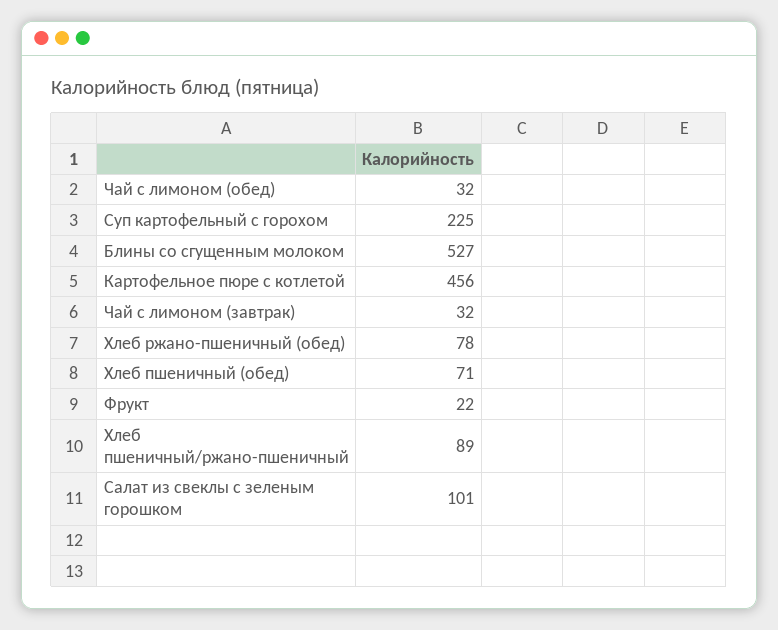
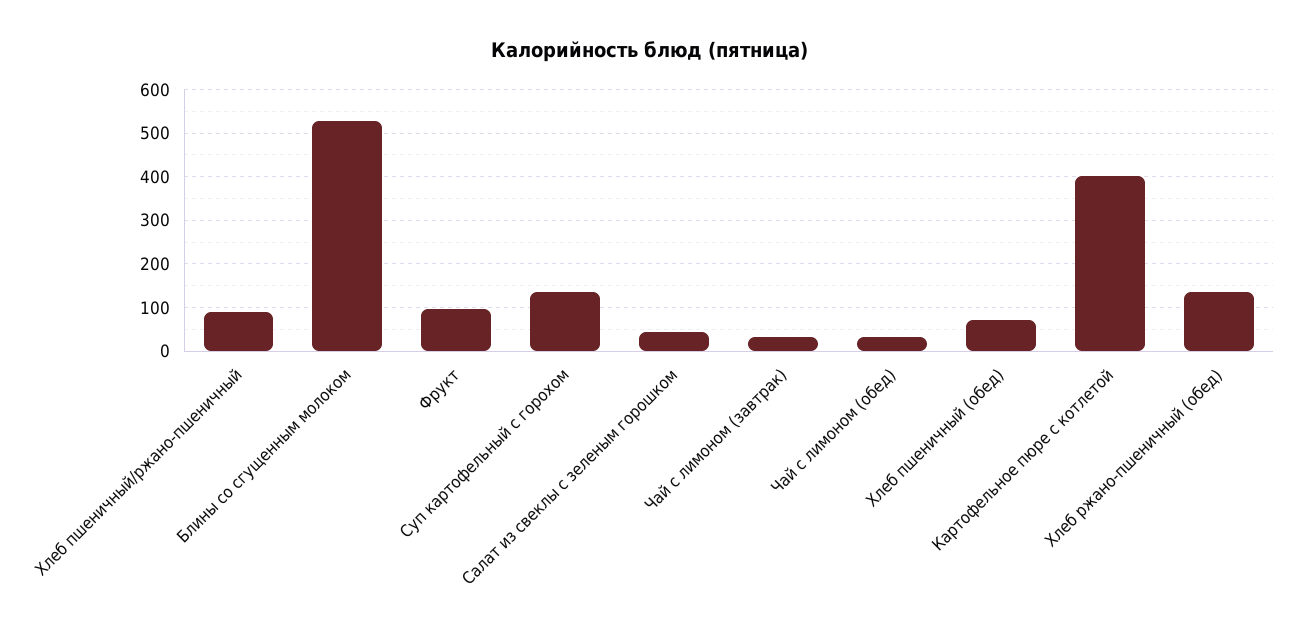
Суп картофельный с горохом: 225 -> 140
Картофельное пюре с котлетой: 456 -> 400
Хлеб ржано-пшеничный (обед): 78 -> 140
Фрукт: 22 -> 100
Салат из свеклы с зеленым горошком: 101 -> 40

